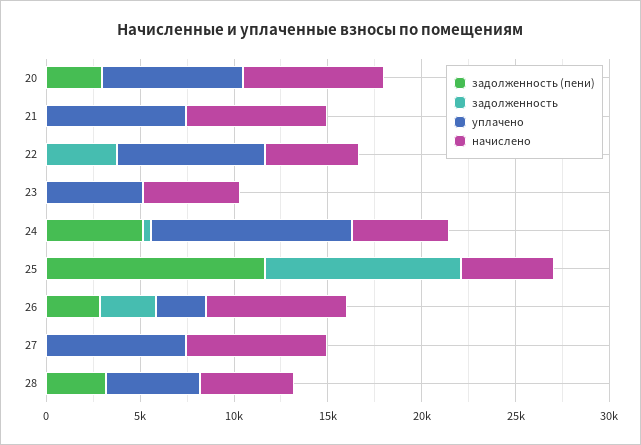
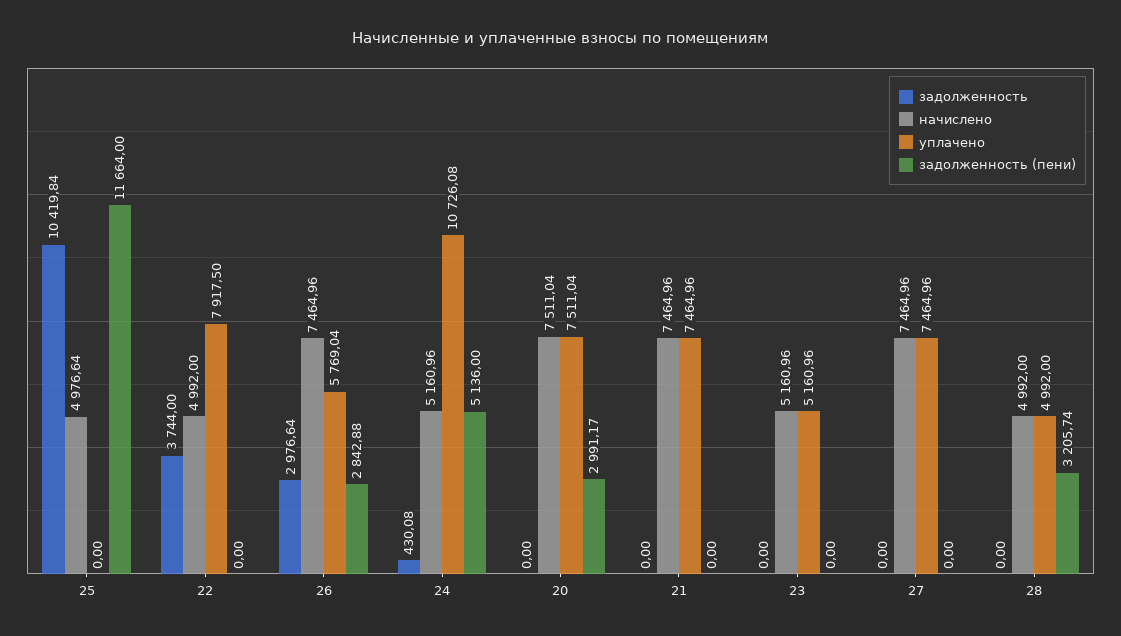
уплачено, 26: 3000 -> 5769.04

